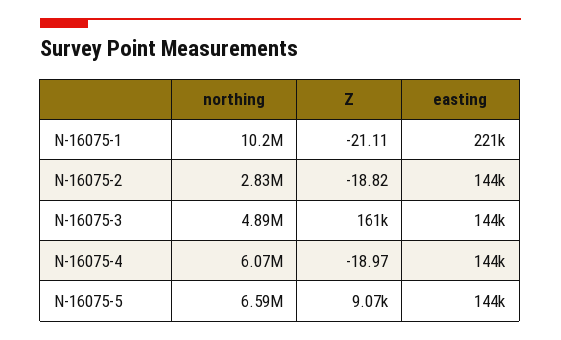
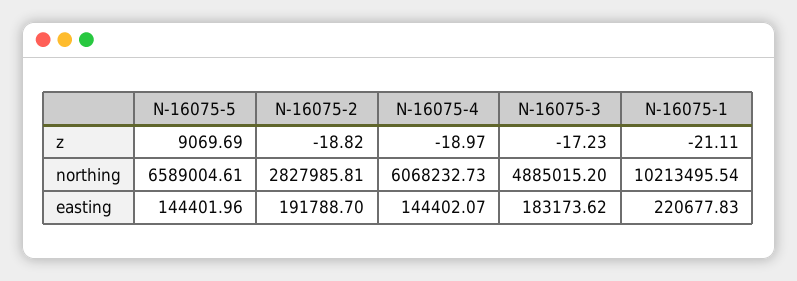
easting, N-16075-2: 144000 -> 191788.7
Z, N-16075-3: 161000 -> -17.23
easting, N-16075-3: 144000 -> 183173.62

